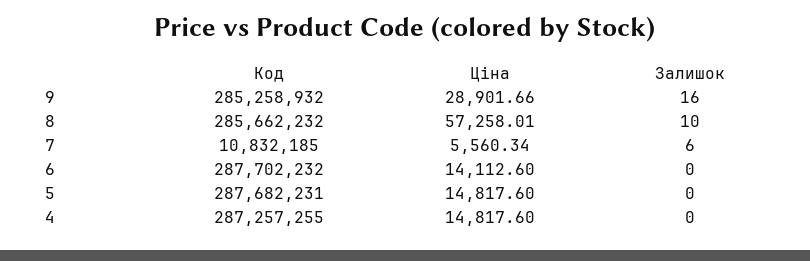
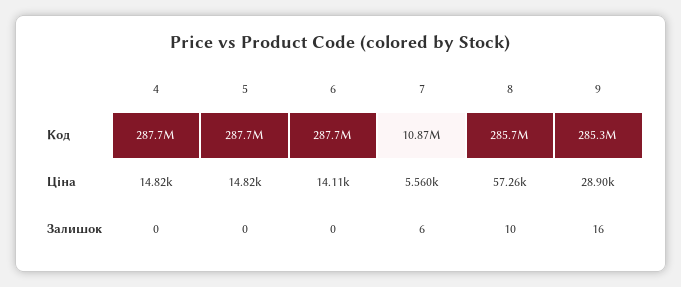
Код, 7: 10832185 -> 10870000
Код, 4: 287257255 -> 287700000

